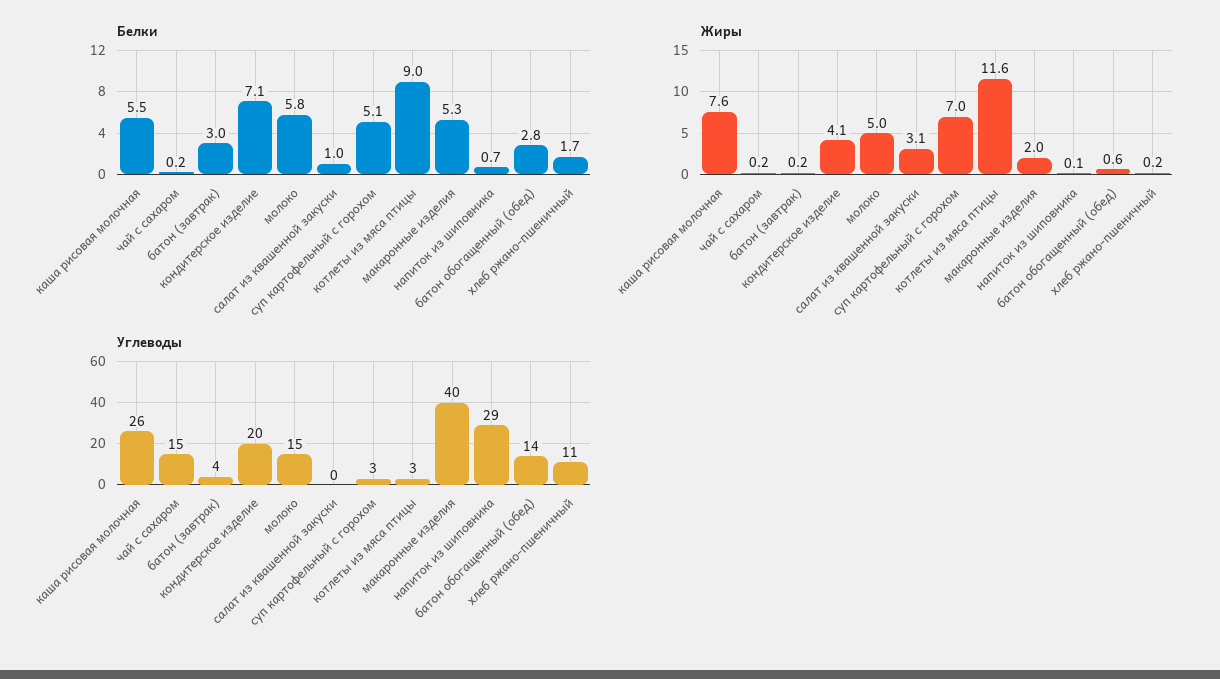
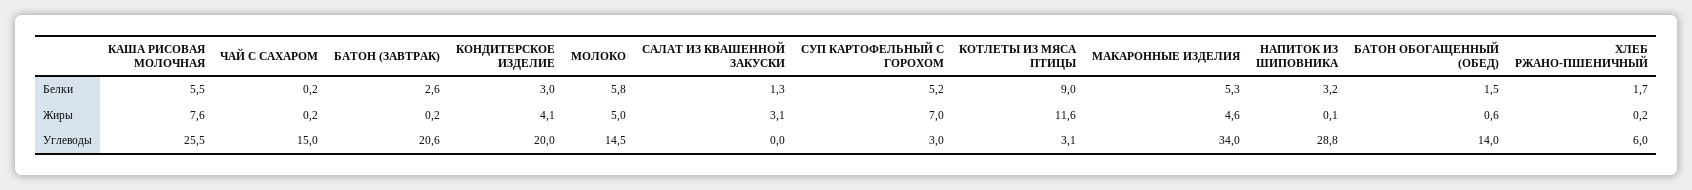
Белки, батон (завтрак): 3 -> 2.6
Белки, кондитерское изделие: 7.1 -> 3
Белки, салат из квашенной закуски: 1 -> 1.3
Белки, суп картофельный с горохом: 5.1 -> 5.2
Белки, напиток из шиповника: 0.7 -> 3.2
Белки, батон обогащенный (обед): 2.8 -> 1.5
Жиры, макаронные изделия: 2 -> 4.6
Углеводы, батон (завтрак): 4 -> 20.6
Углеводы, макаронные изделия: 40 -> 34
Углеводы, хлеб ржано-пшеничный: 11 -> 6

